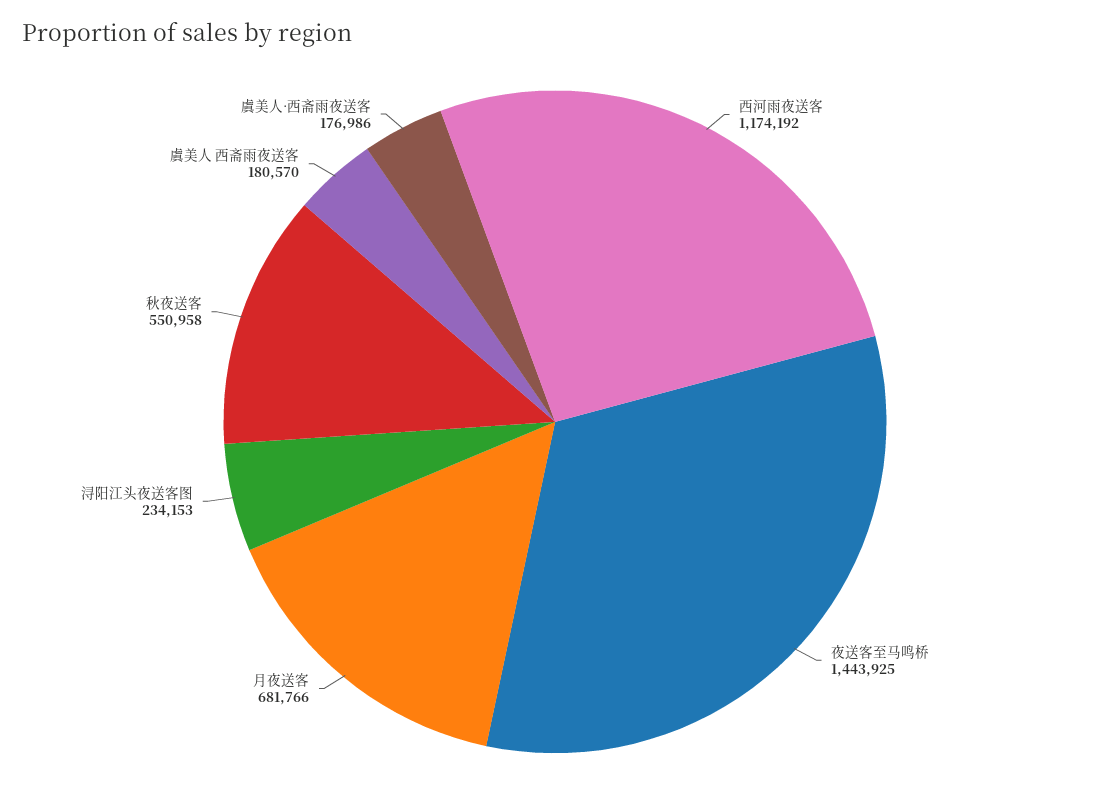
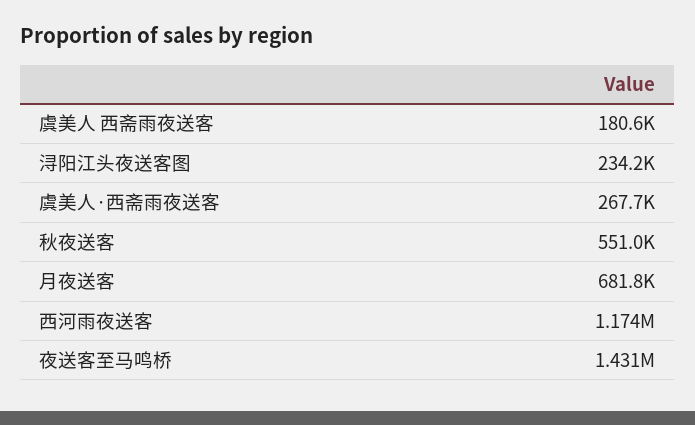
夜送客至马鸣桥: 1443925 -> 1431000
虞美人·西斋雨夜送客: 176986 -> 267700

